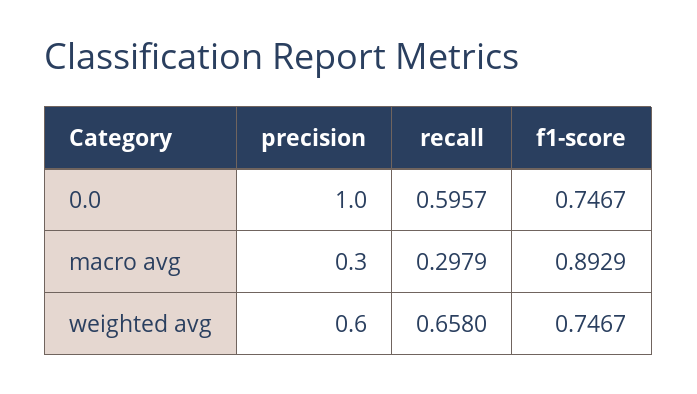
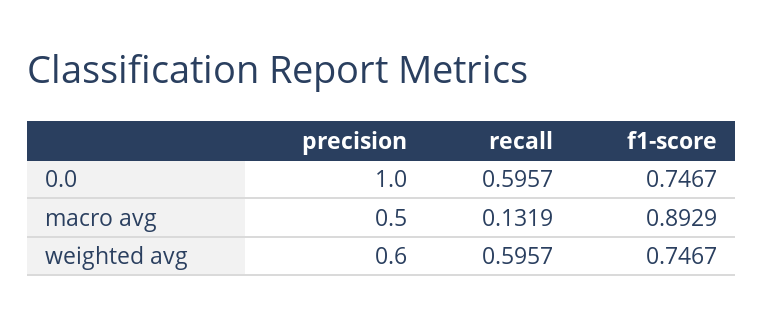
precision, macro avg: 0.3 -> 0.5
recall, macro avg: 0.2979 -> 0.1319
recall, weighted avg: 0.658 -> 0.5957

